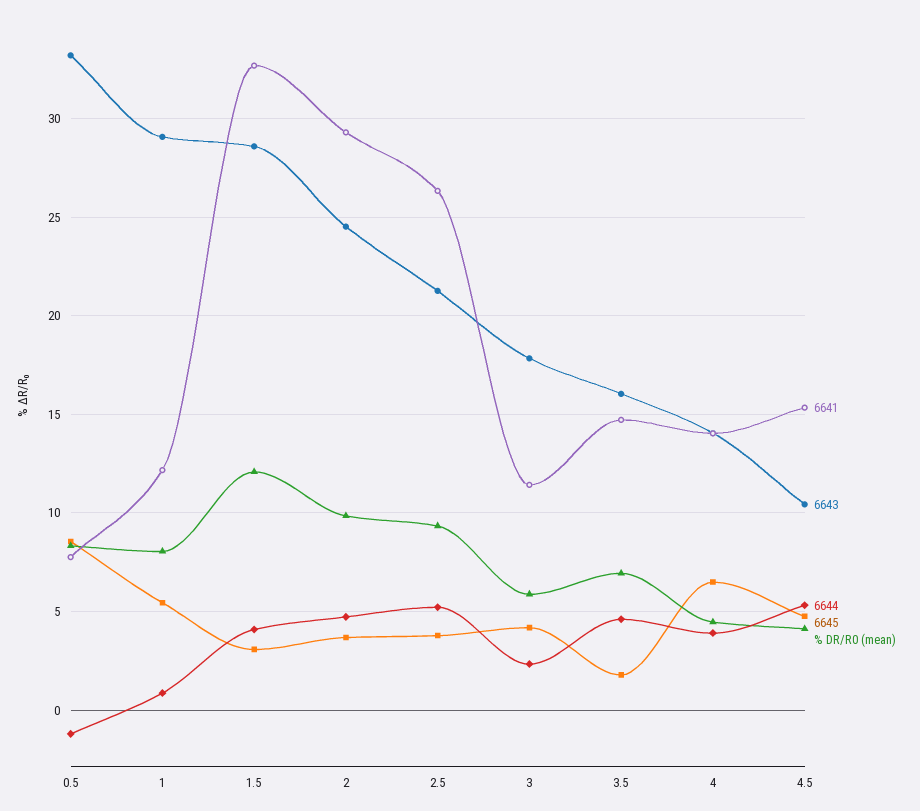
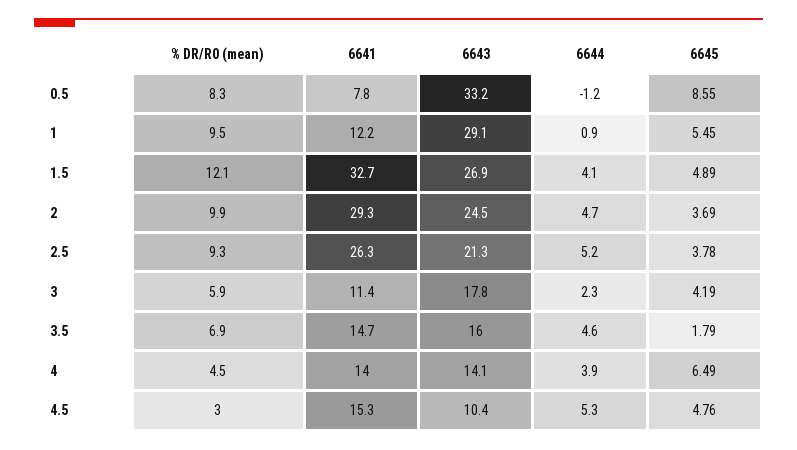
% DR/R0 (mean), 1: 8 -> 9.5
6643, 1.5: 28.5 -> 26.9
6645, 1.5: 3 -> 4.89
% DR/R0 (mean), 4.5: 4 -> 3

